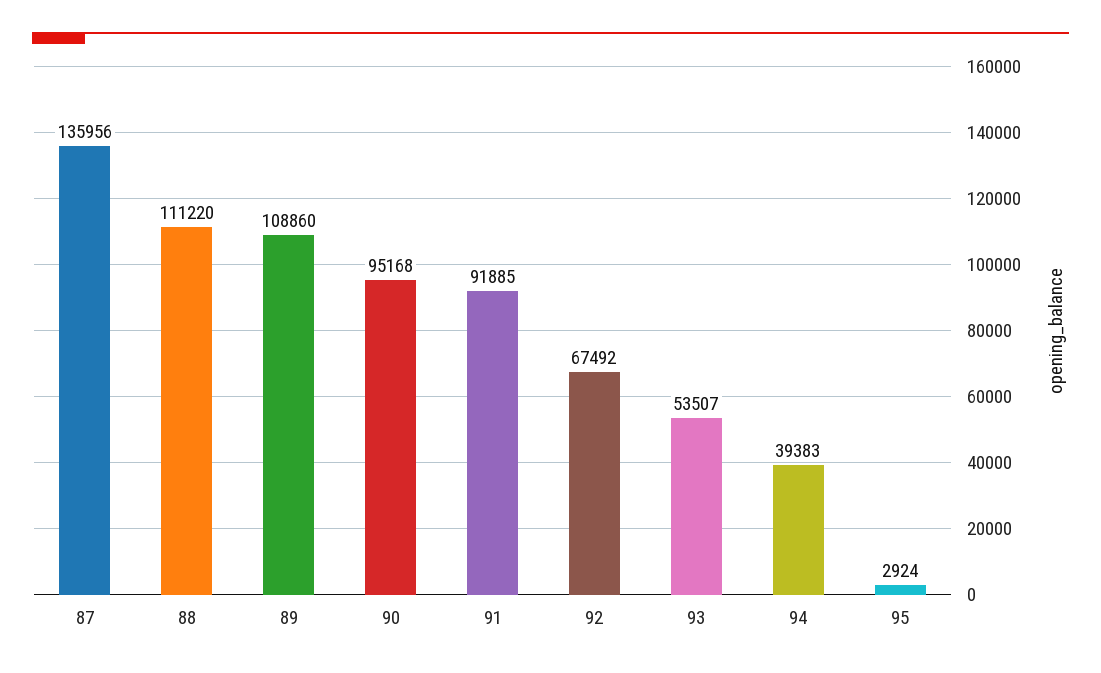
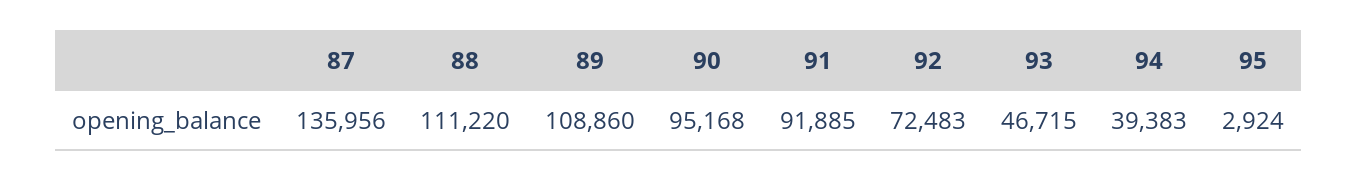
92: 67492 -> 72483
93: 53507 -> 46715

